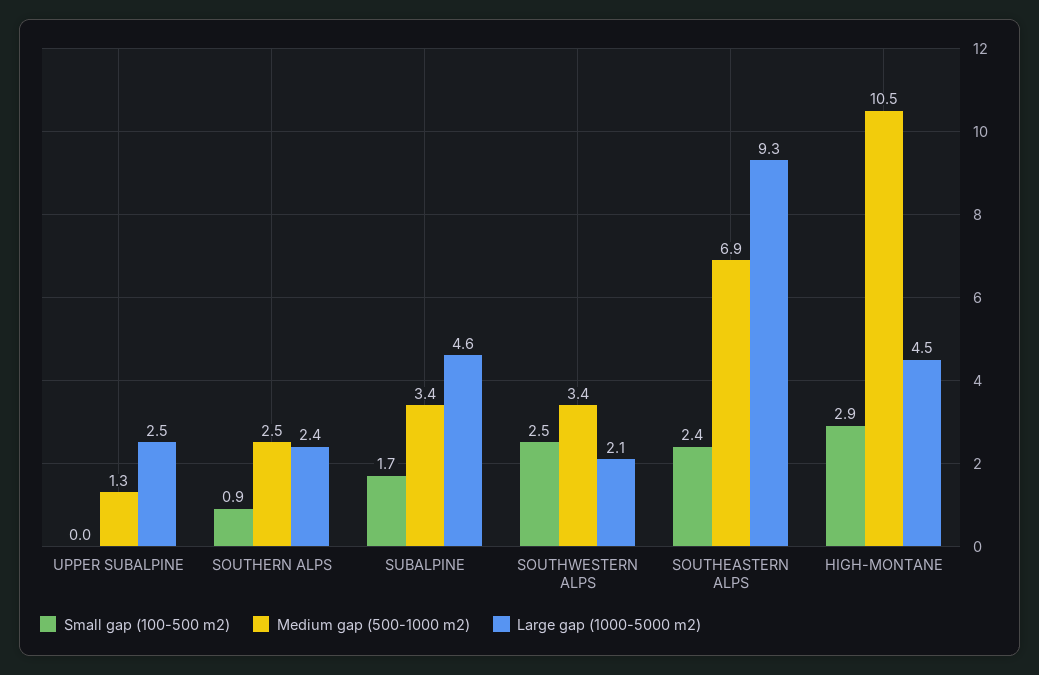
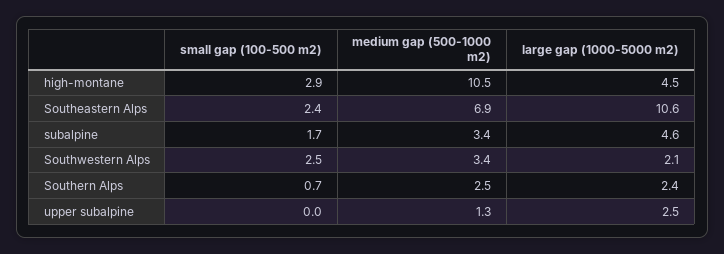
Small gap (100-500 m2), SOUTHERN ALPS: 0.9 -> 0.7
Large gap (1000-5000 m2), SOUTHEASTERN ALPS: 9.3 -> 10.6

